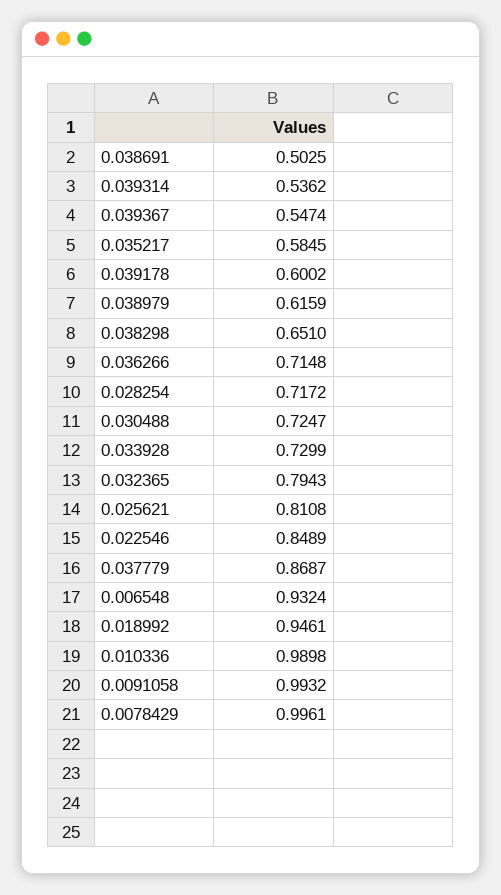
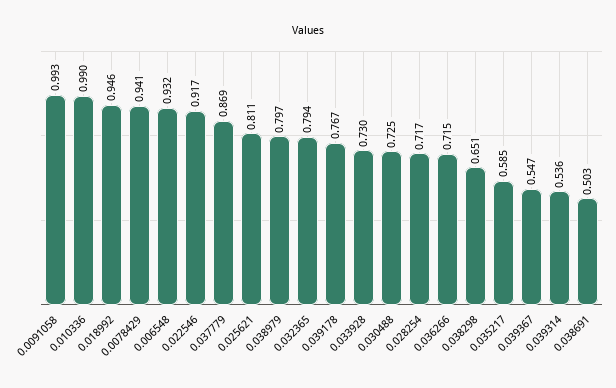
0.039178: 0.6002 -> 0.767
0.038979: 0.6159 -> 0.797
0.022546: 0.8489 -> 0.917
0.0078429: 0.9961 -> 0.941

